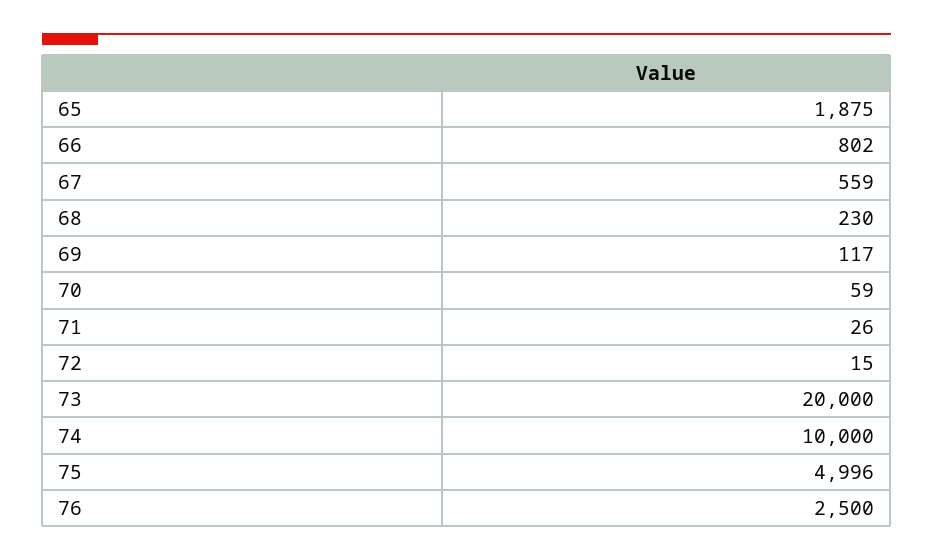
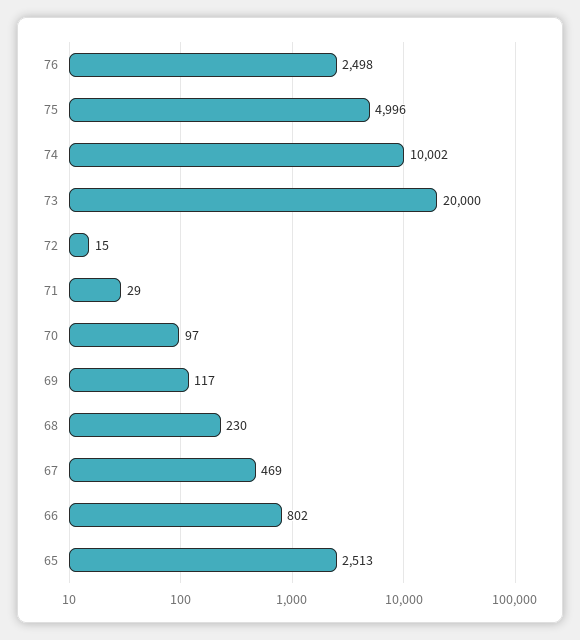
65: 1875 -> 2513
67: 559 -> 469
70: 59 -> 97
71: 26 -> 29
74: 10000 -> 10002
76: 2500 -> 2498

